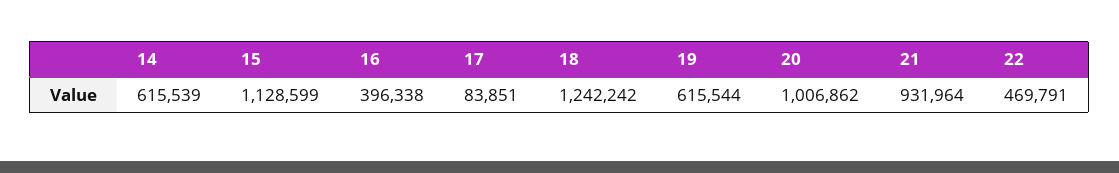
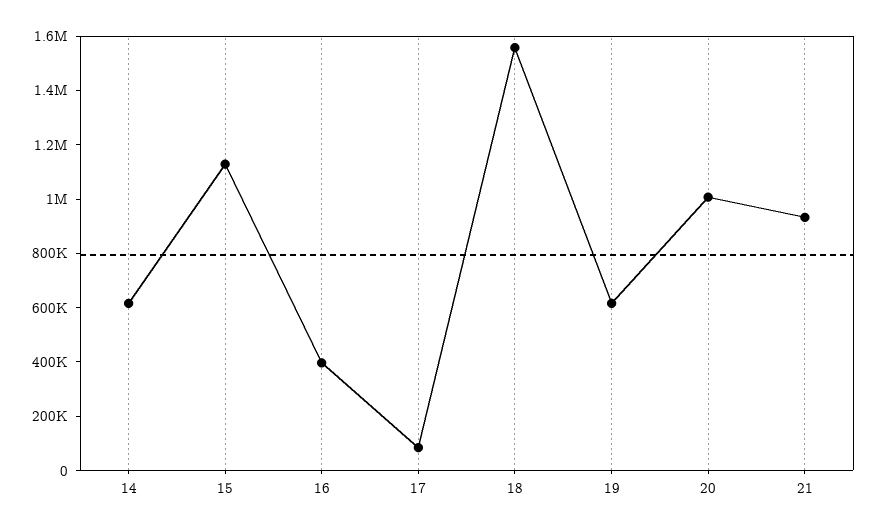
18: 1242242 -> 1550000
22: 469791 -> none

